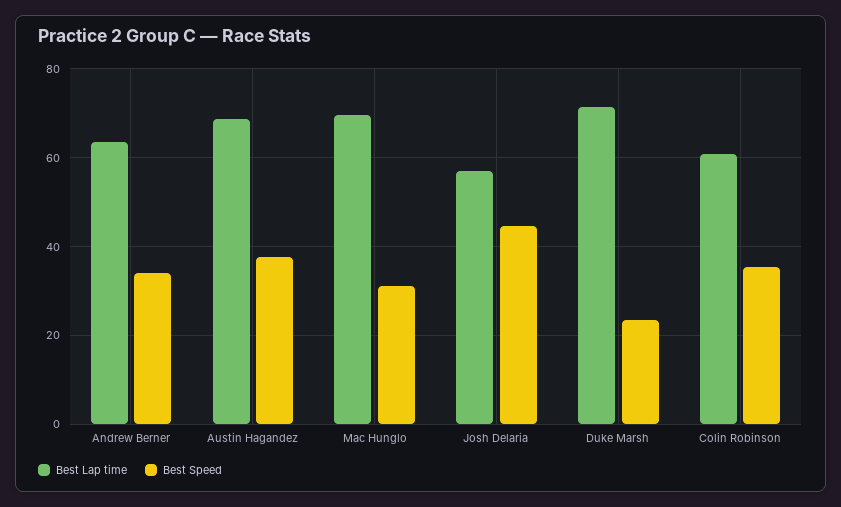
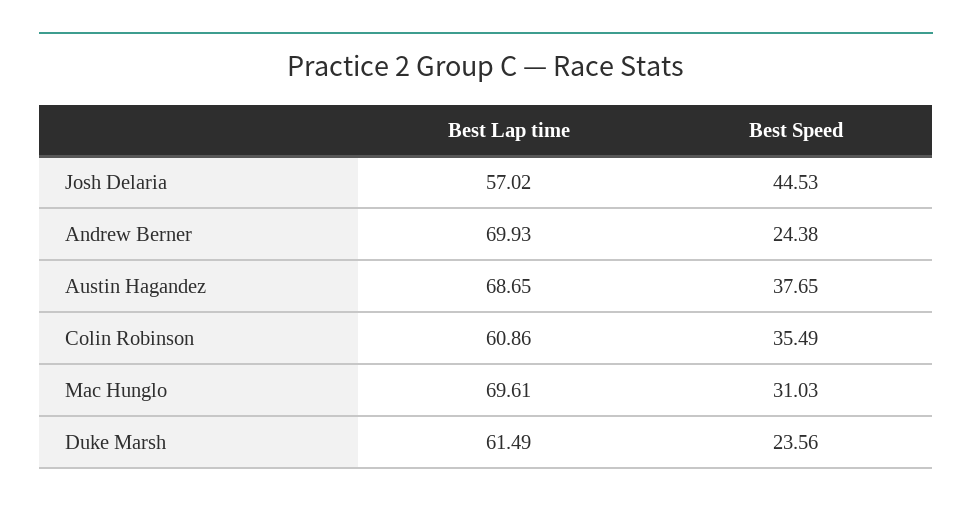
Best Lap time, Andrew Berner: 64 -> 69.93
Best Speed, Andrew Berner: 34 -> 24.38
Best Lap time, Duke Marsh: 72 -> 61.49

